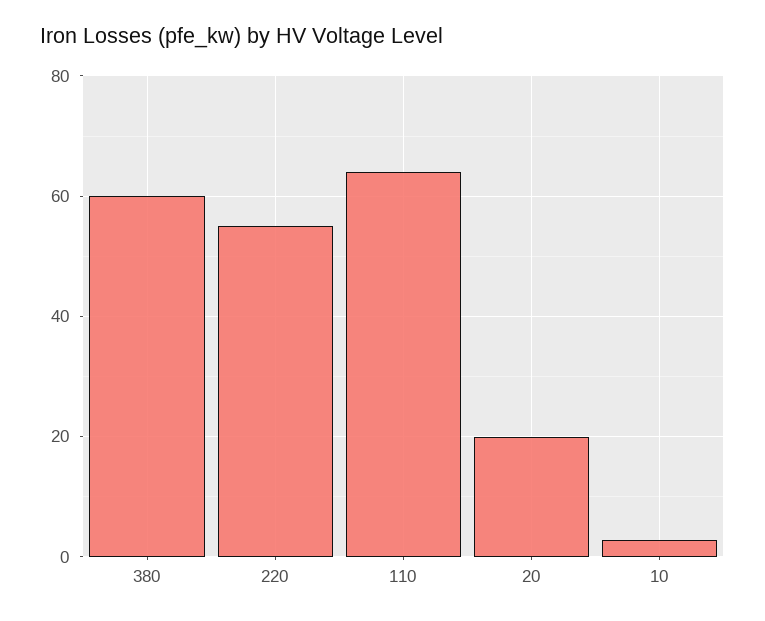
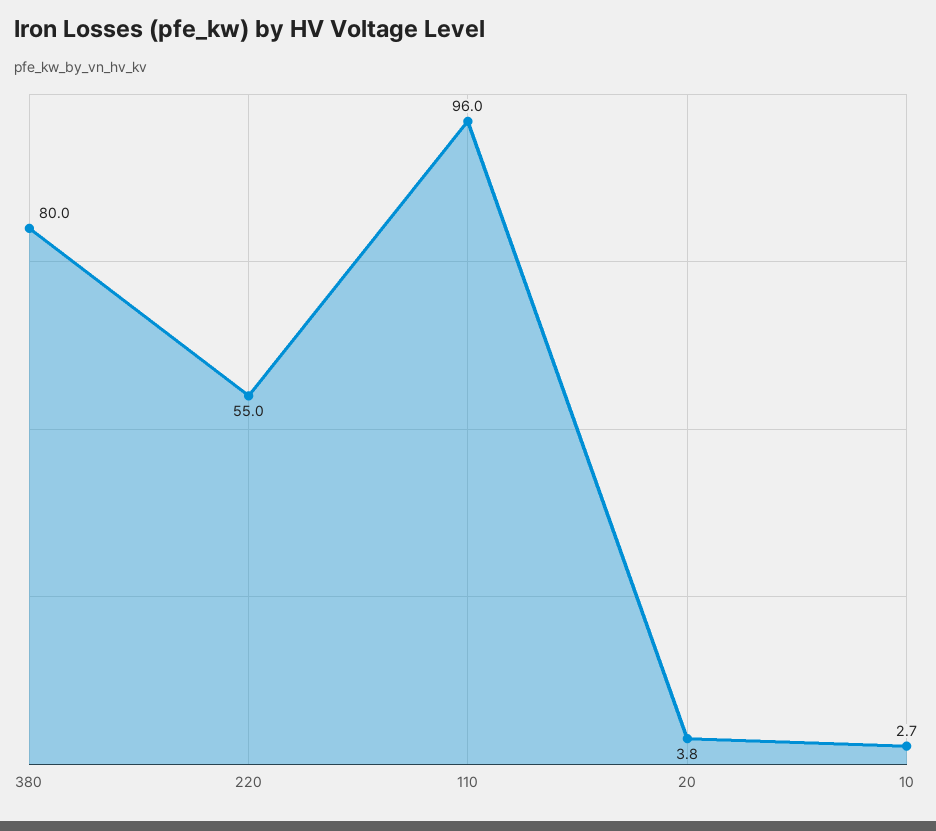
380: 60 -> 80
110: 64 -> 96
20: 20 -> 3.8

